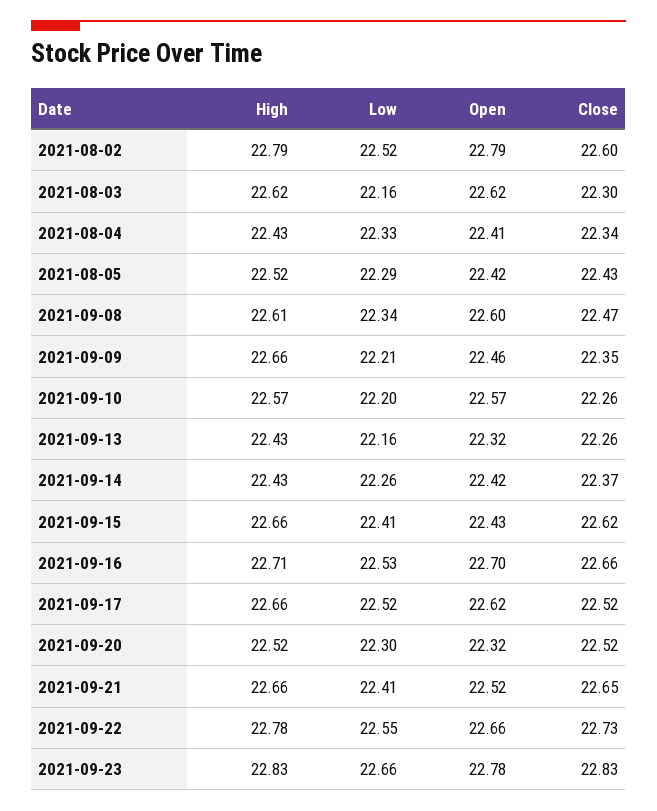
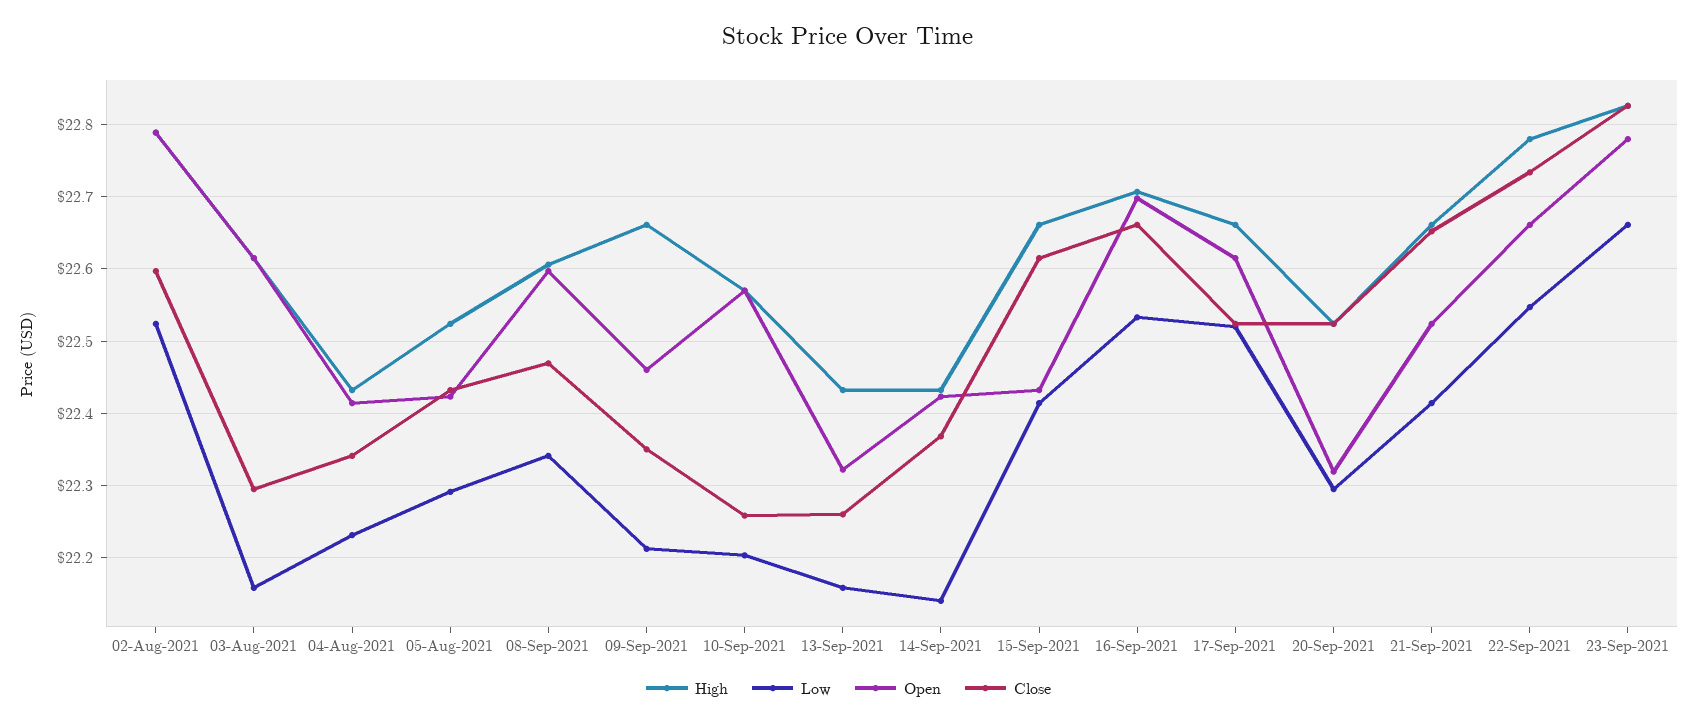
Low, 2021-08-04: 22.33 -> 22.23
Low, 2021-09-14: 22.26 -> 22.14

